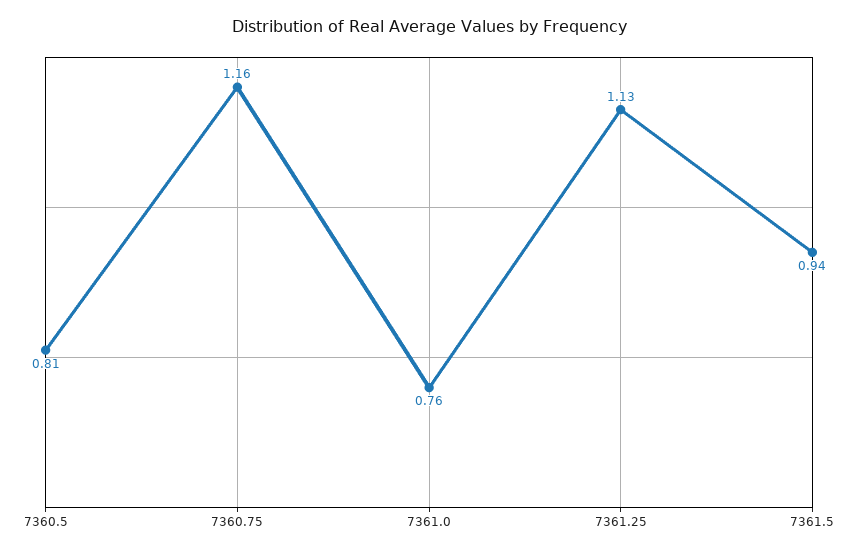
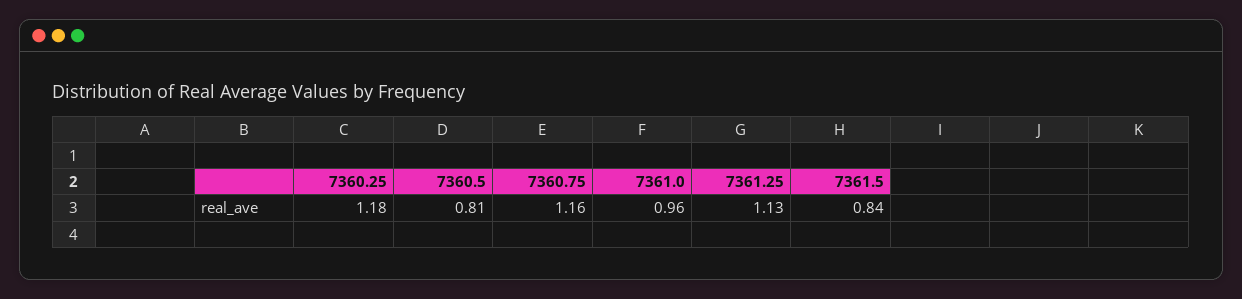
7361.0: 0.76 -> 0.96
7361.5: 0.94 -> 0.84
7360.25: none -> 1.18

